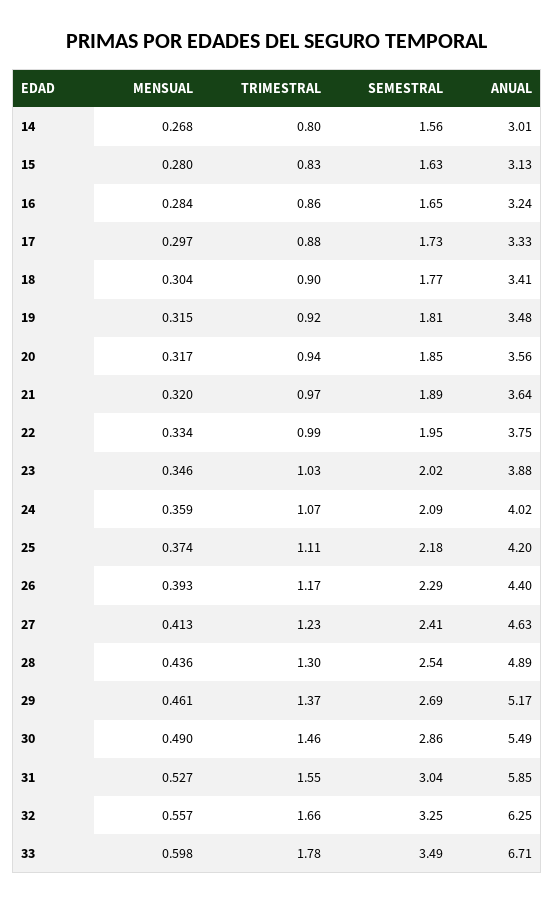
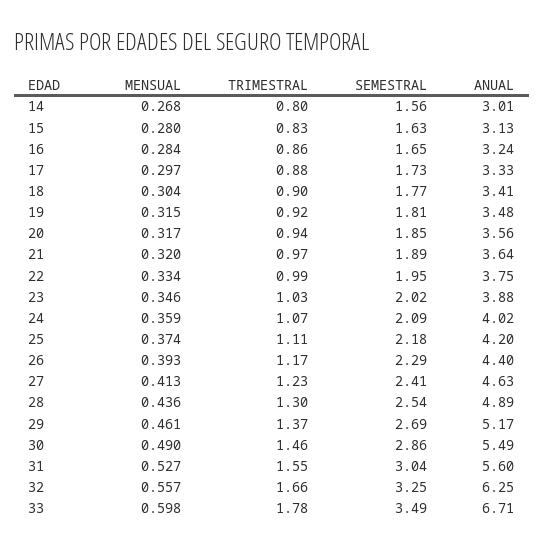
ANUAL, 31: 5.85 -> 5.6

